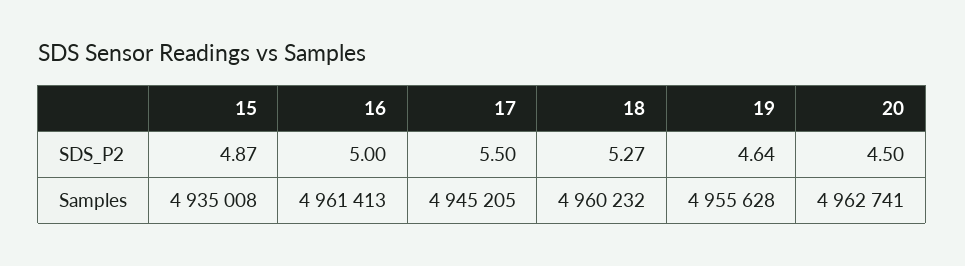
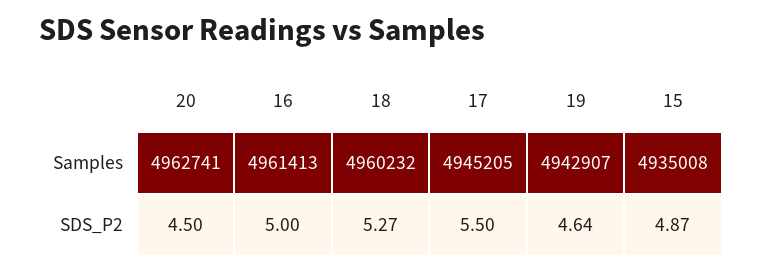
19, Samples: 4955628 -> 4942907

